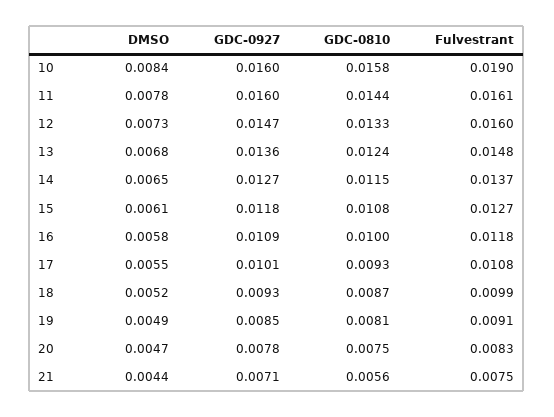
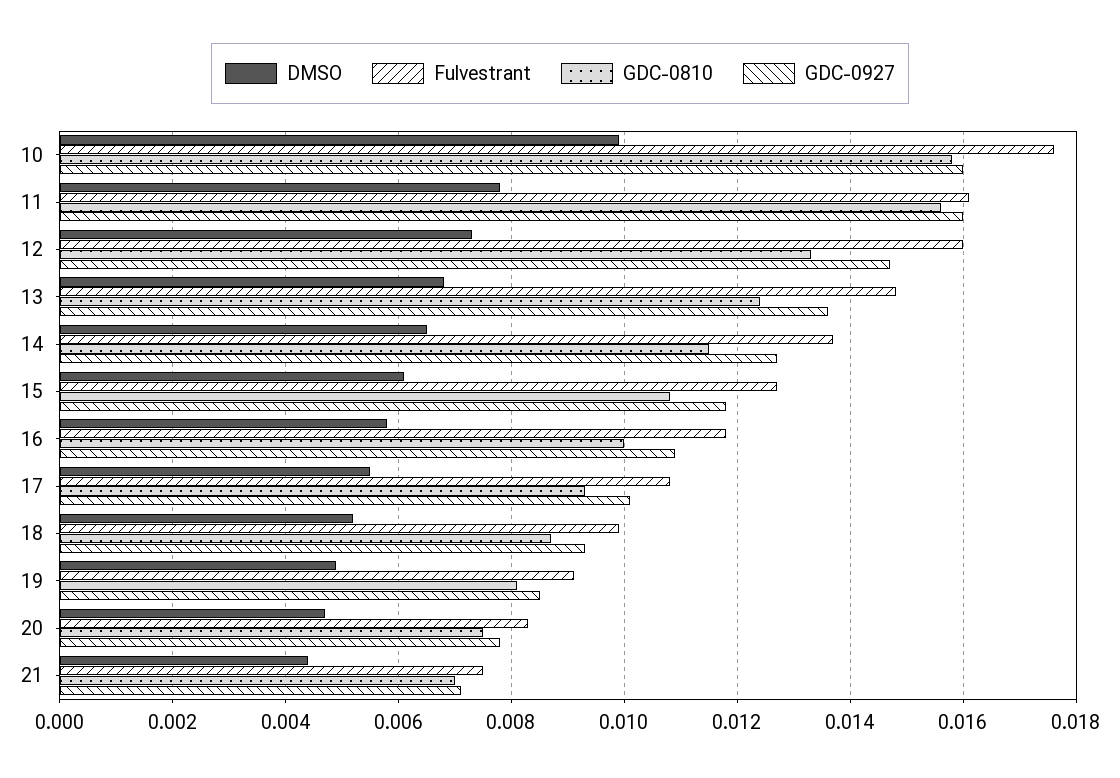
DMSO, 10: 0.0084 -> 0.01
Fulvestrant, 10: 0.019 -> 0.0175
GDC-0810, 11: 0.0144 -> 0.0155
GDC-0810, 21: 0.0056 -> 0.007

